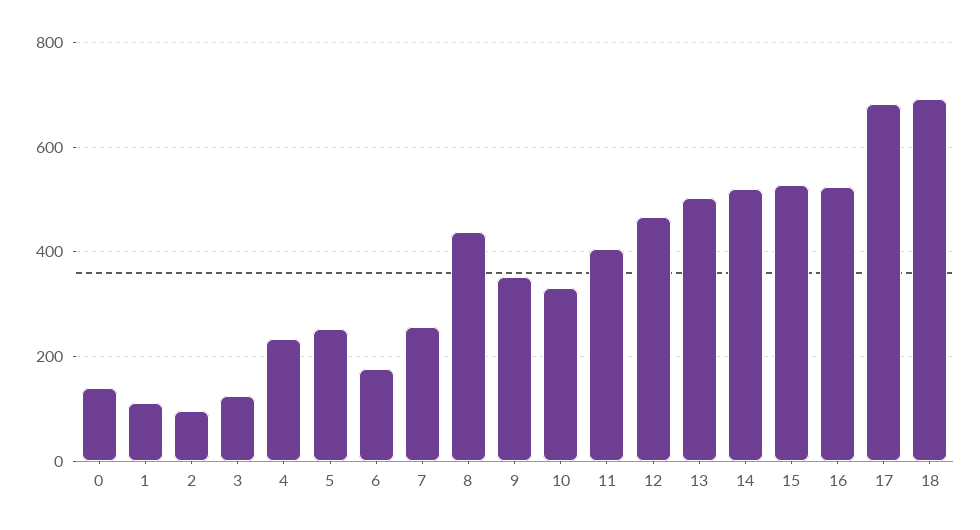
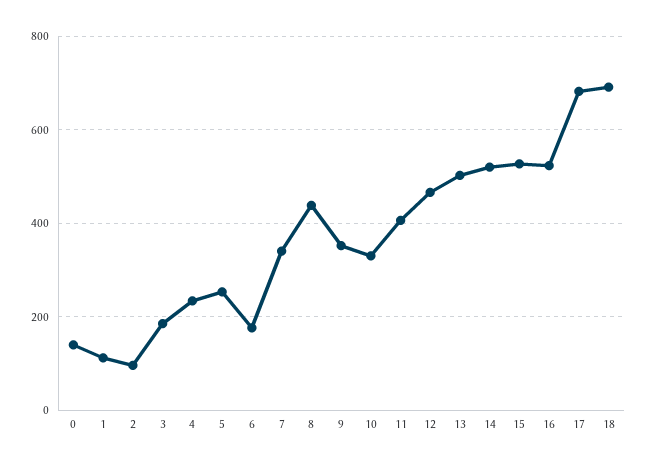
3: 120 -> 180
7: 260 -> 340

